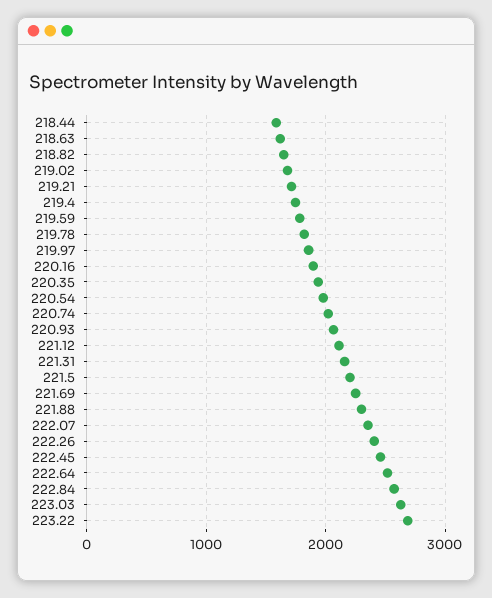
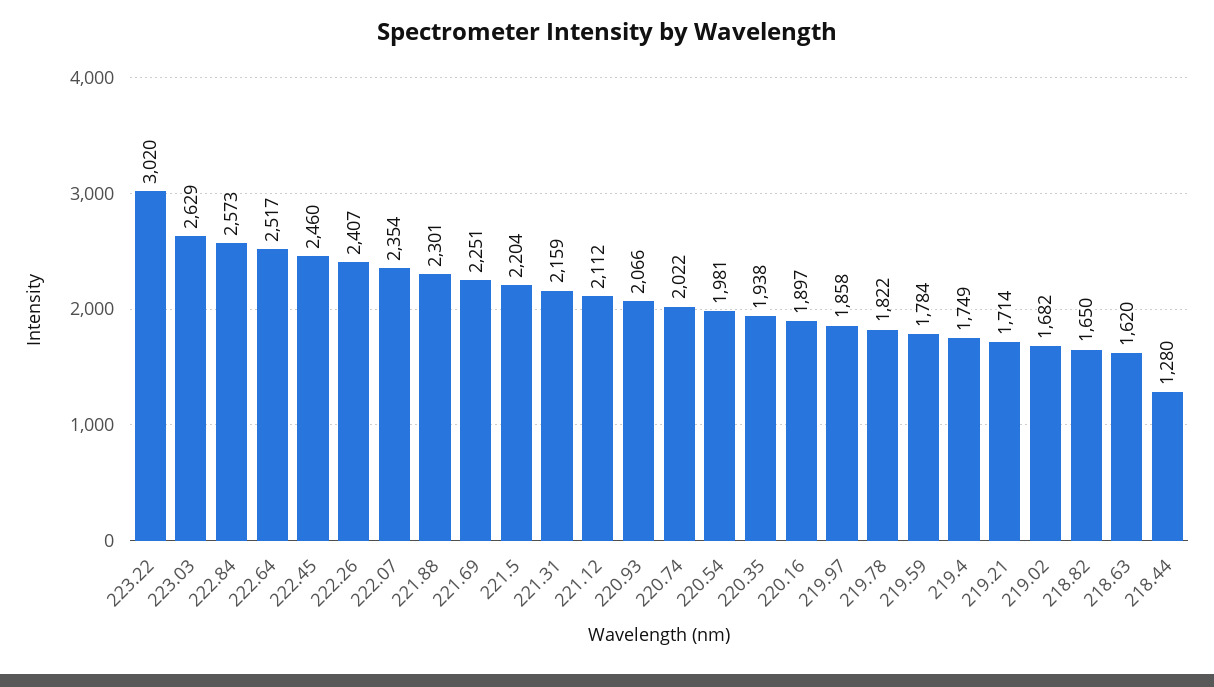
218.44: 1600 -> 1280
223.22: 2700 -> 3020

